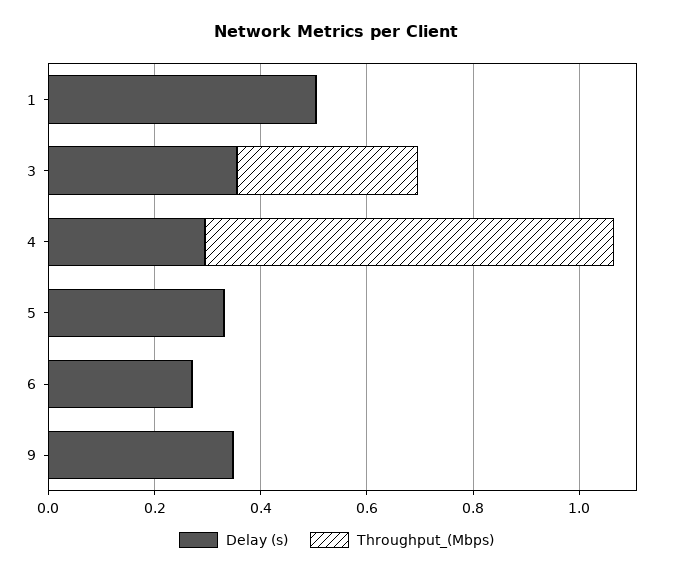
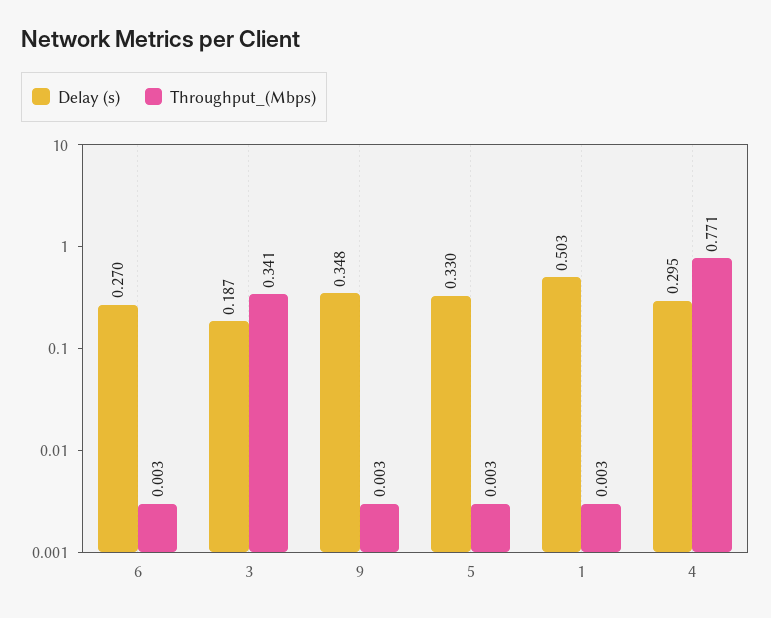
Delay (s), 3: 0.35 -> 0.187

